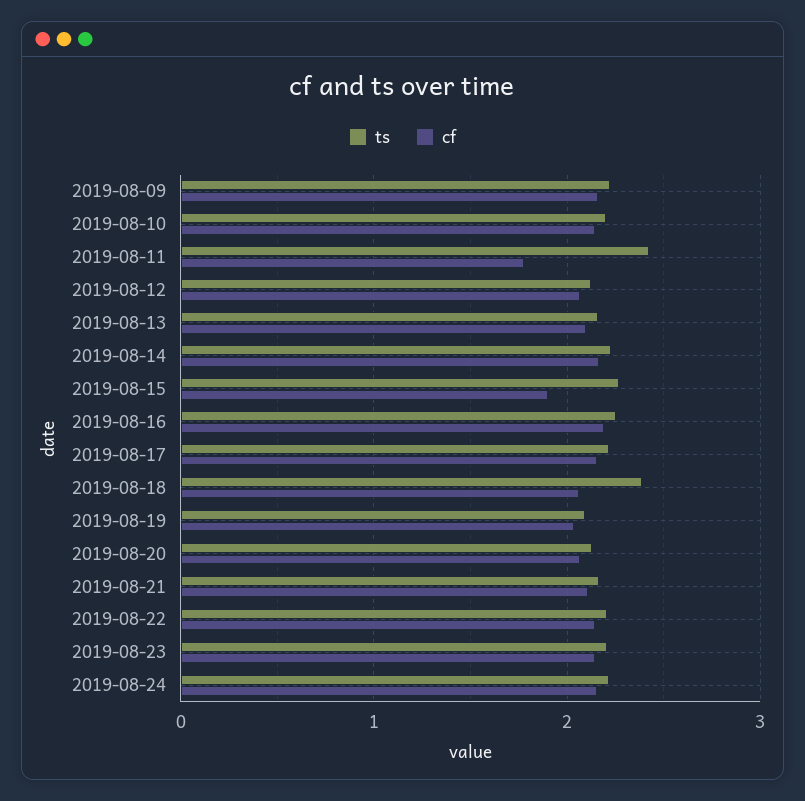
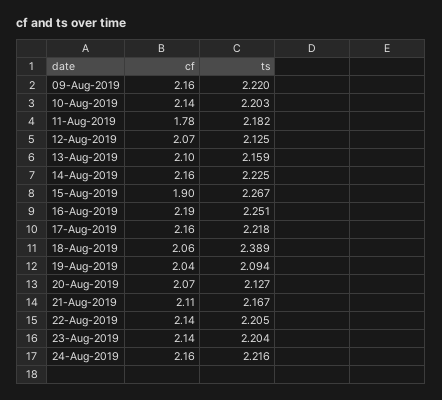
ts, 2019-08-11: 2.4 -> 2.182

